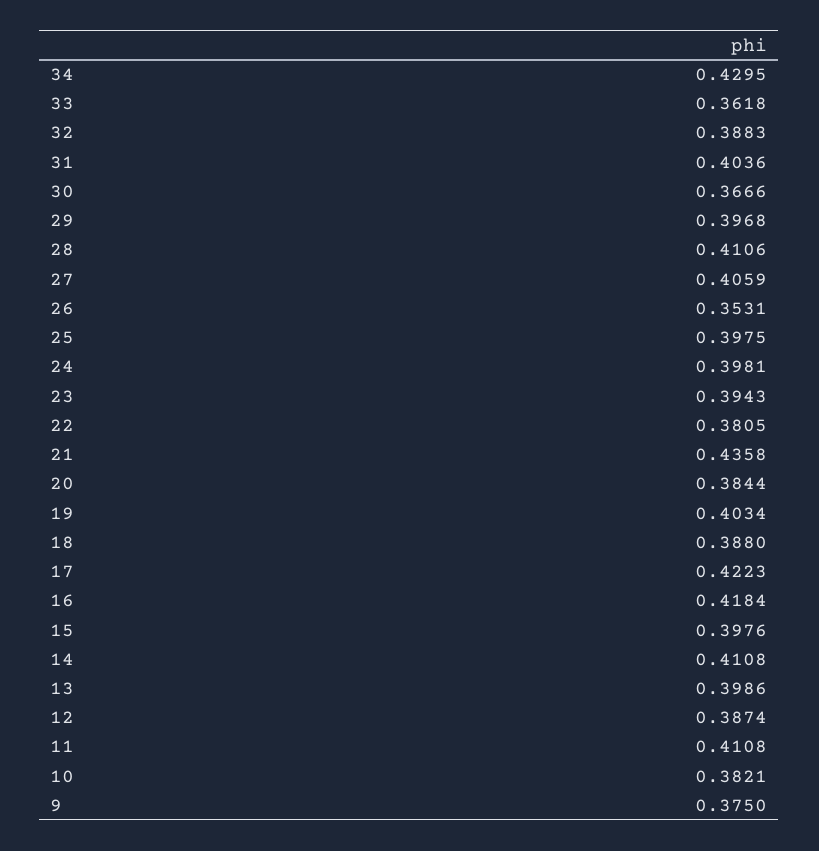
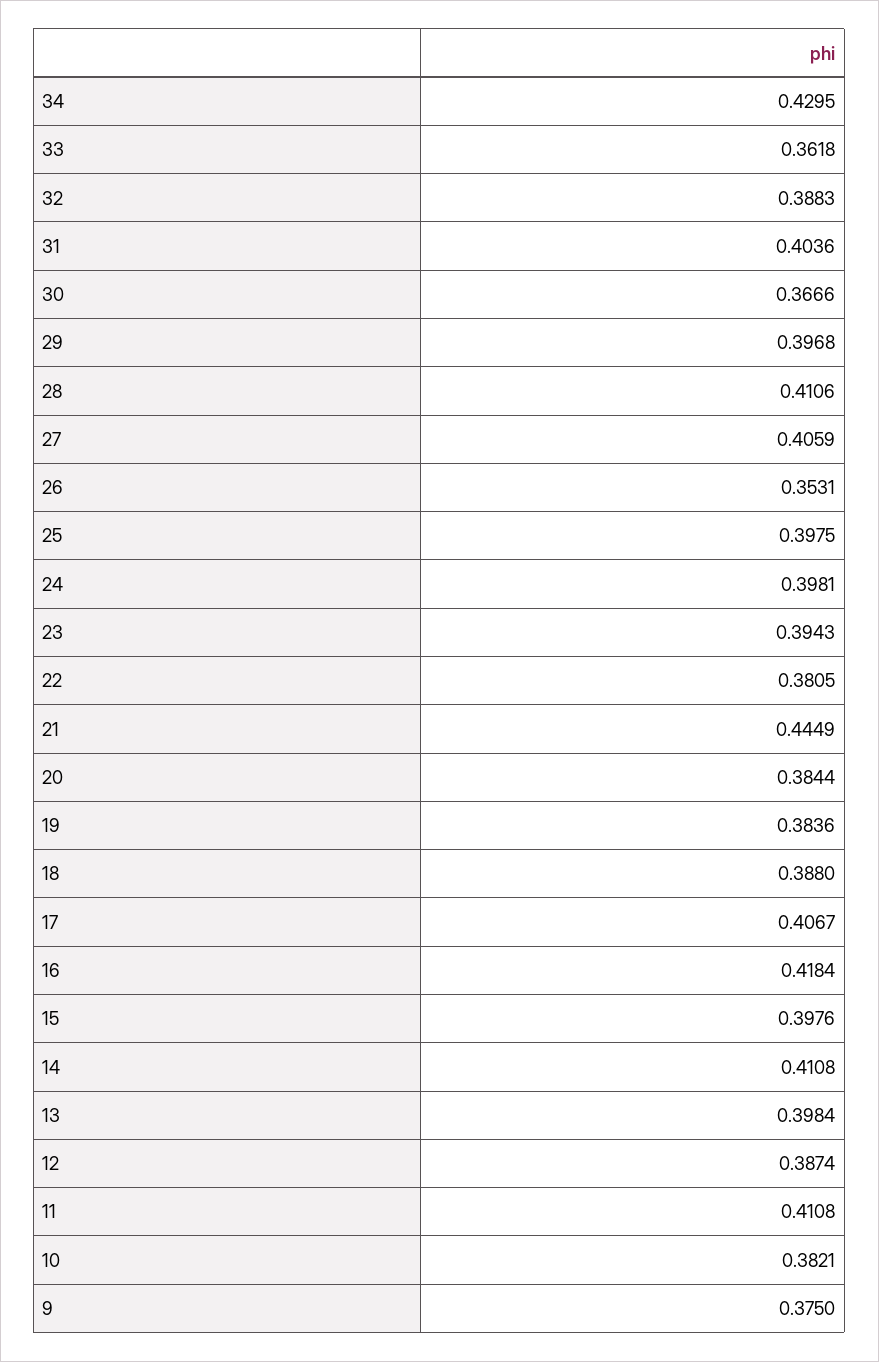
21: 0.4358 -> 0.4449
19: 0.4034 -> 0.3836
17: 0.4223 -> 0.4067
13: 0.3986 -> 0.3984

